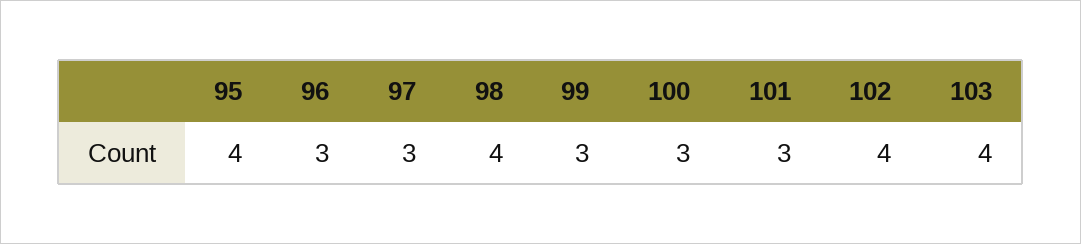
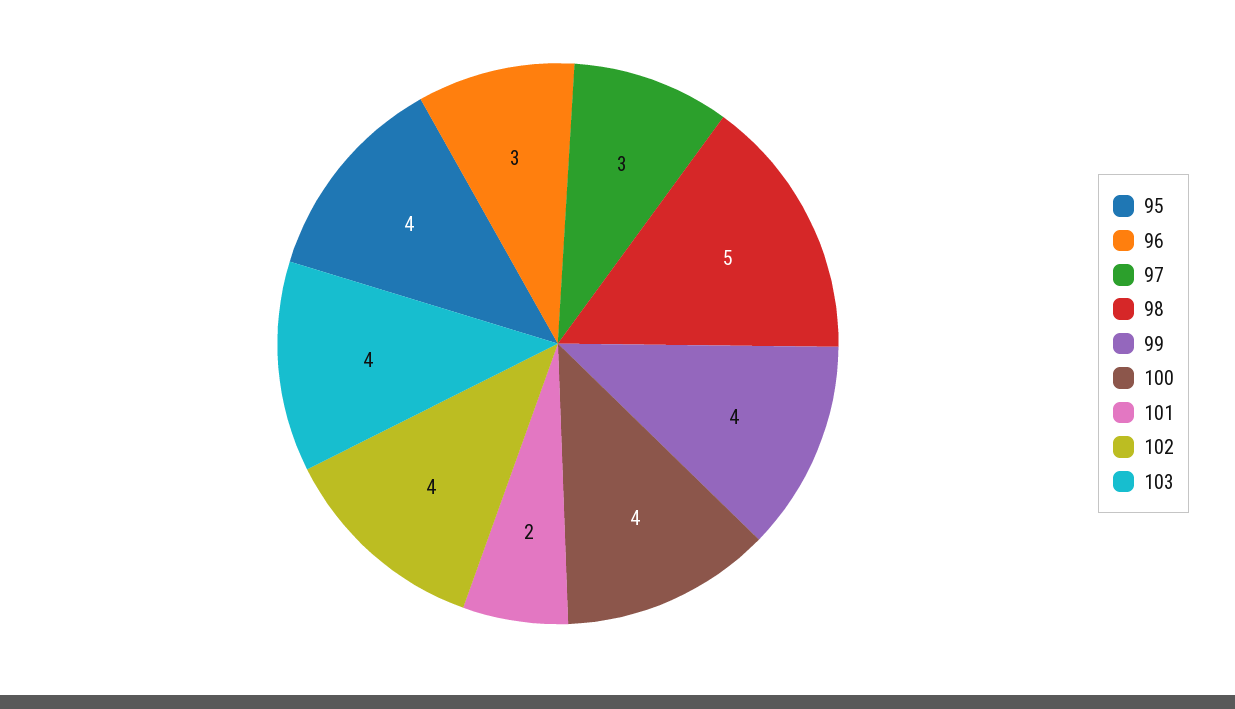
98: 4 -> 5
99: 3 -> 4
100: 3 -> 4
101: 3 -> 2

